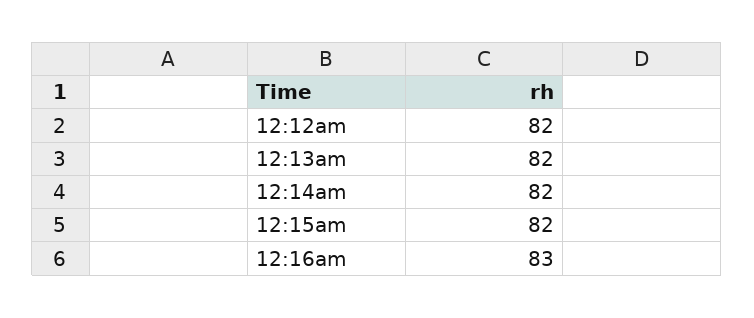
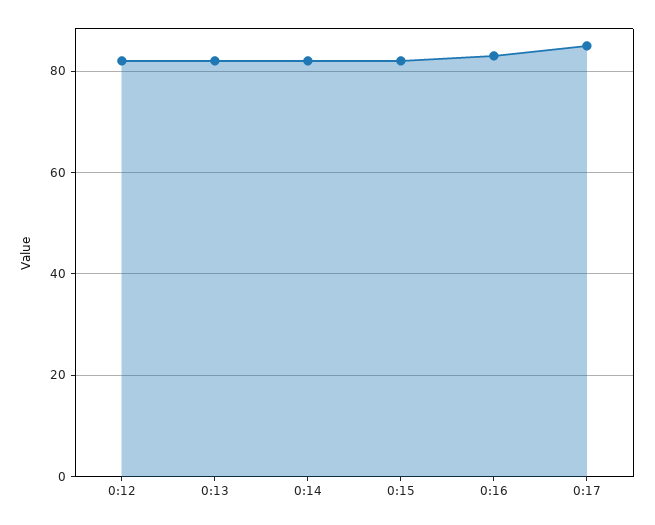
0:17: none -> 85

